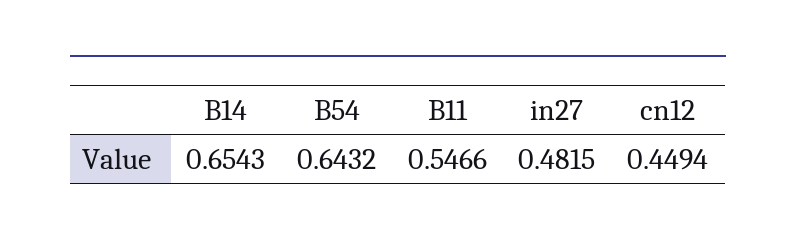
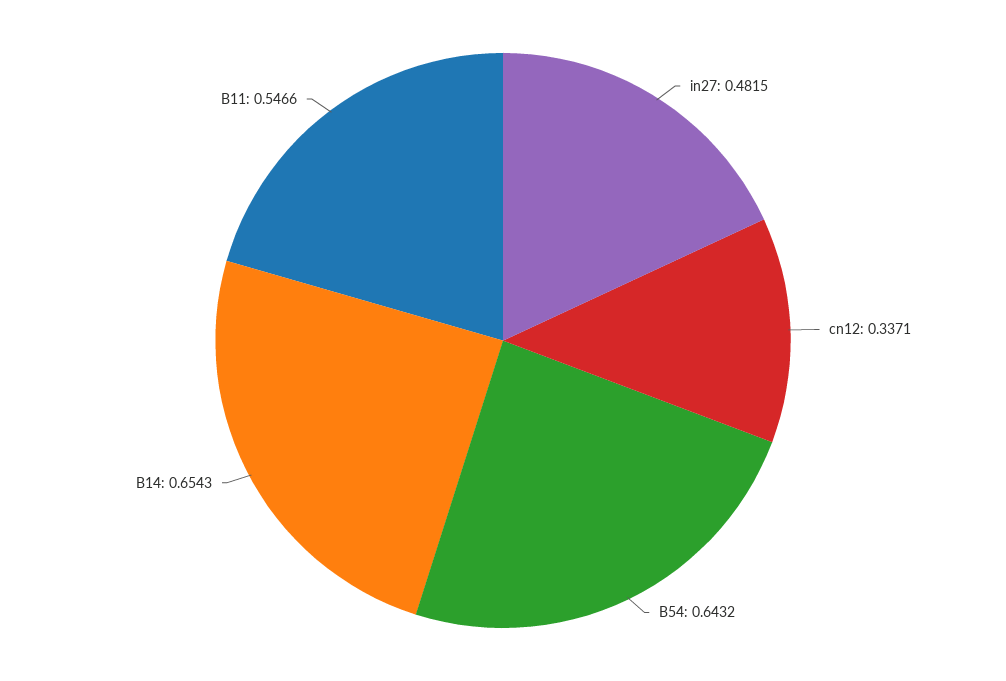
cn12: 0.4494 -> 0.3371

